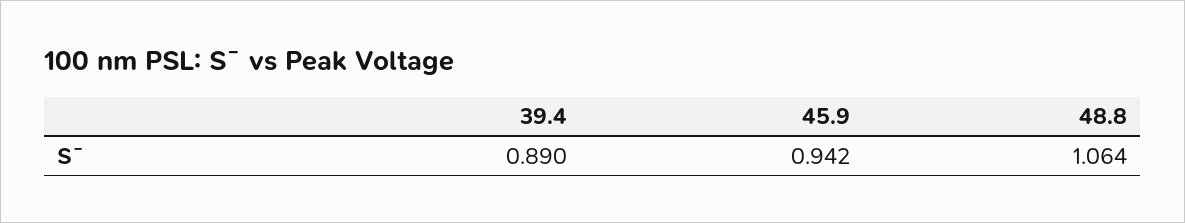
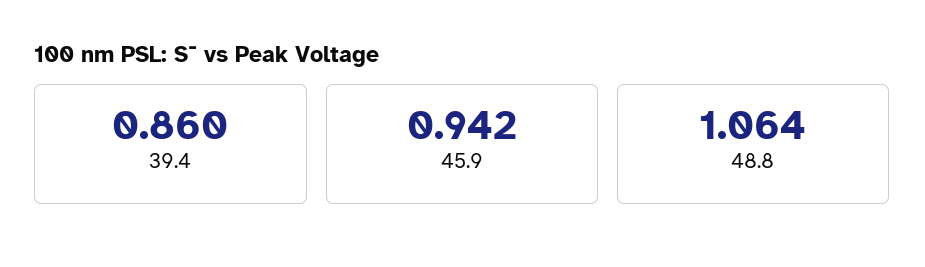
39.4: 0.89 -> 0.86

